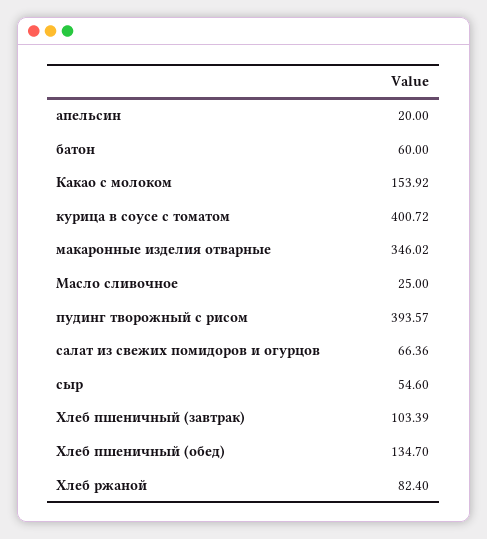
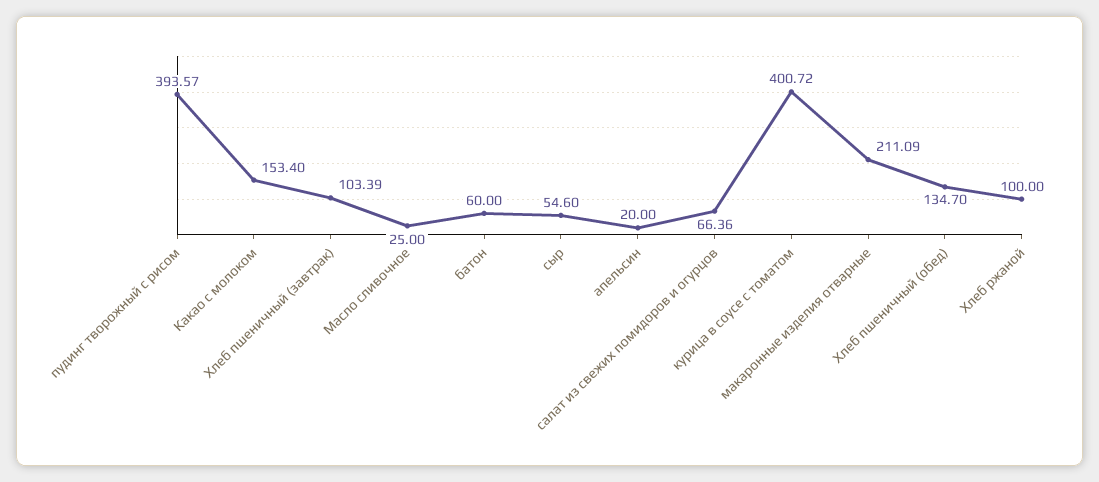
Какао с молоком: 153.92 -> 153.4
макаронные изделия отварные: 346.02 -> 211.09
Хлеб ржаной: 82.4 -> 100

